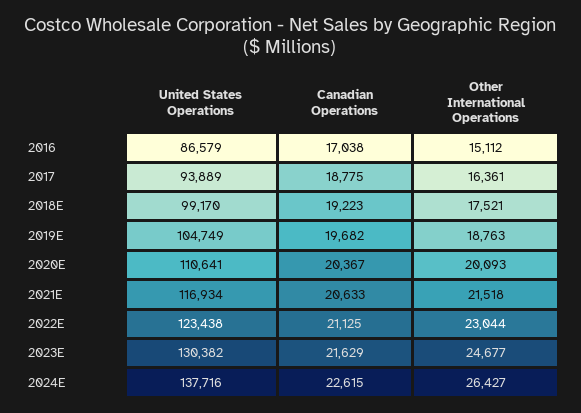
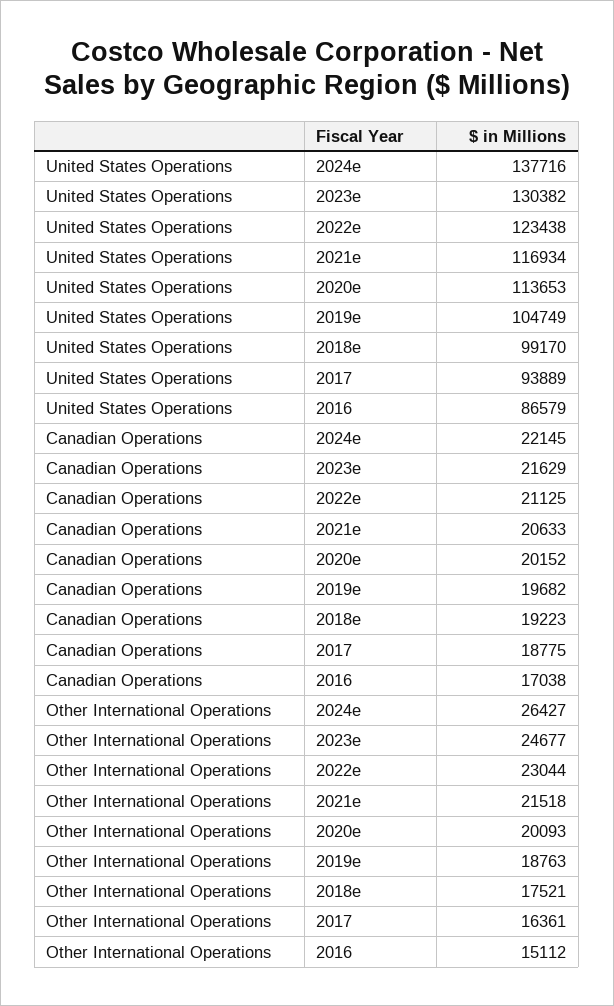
United States Operations, 2020E: 110641 -> 113653
Canadian Operations, 2020E: 20367 -> 20152
Canadian Operations, 2024E: 22615 -> 22145

